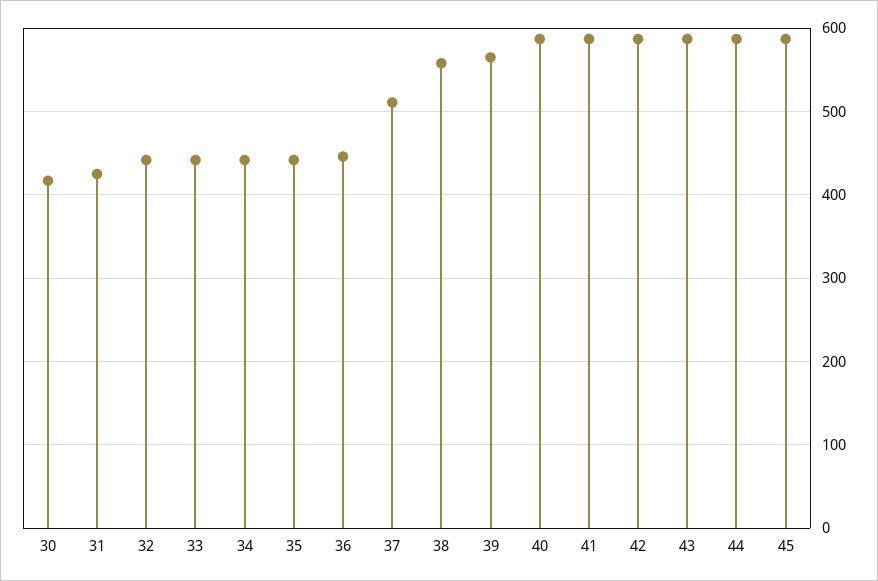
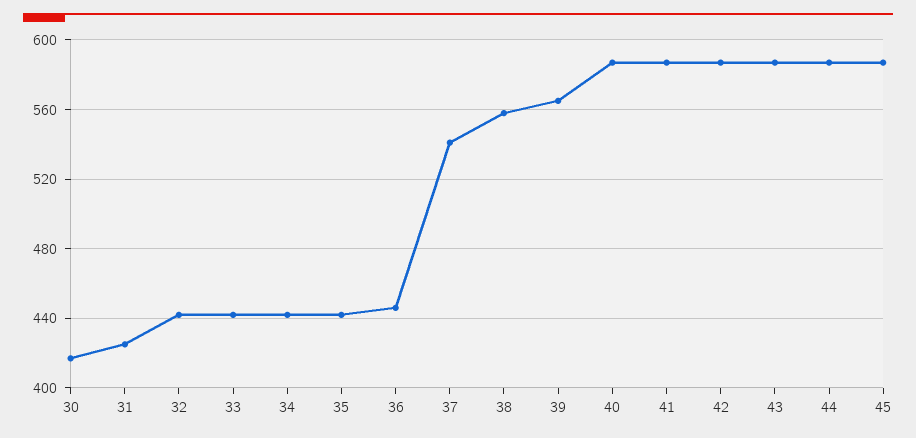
37: 510 -> 540

